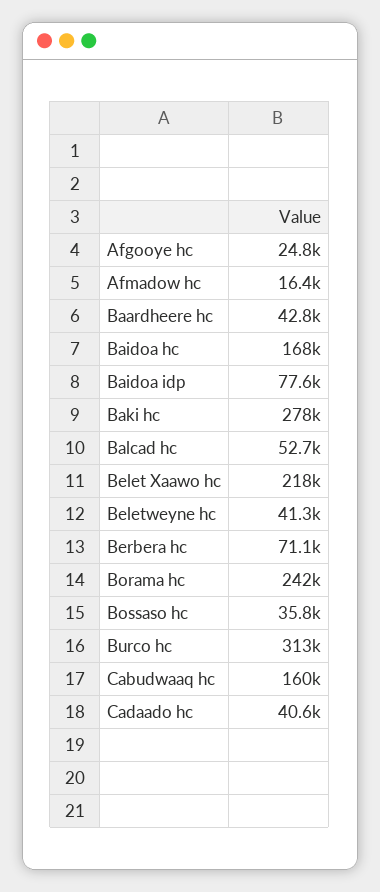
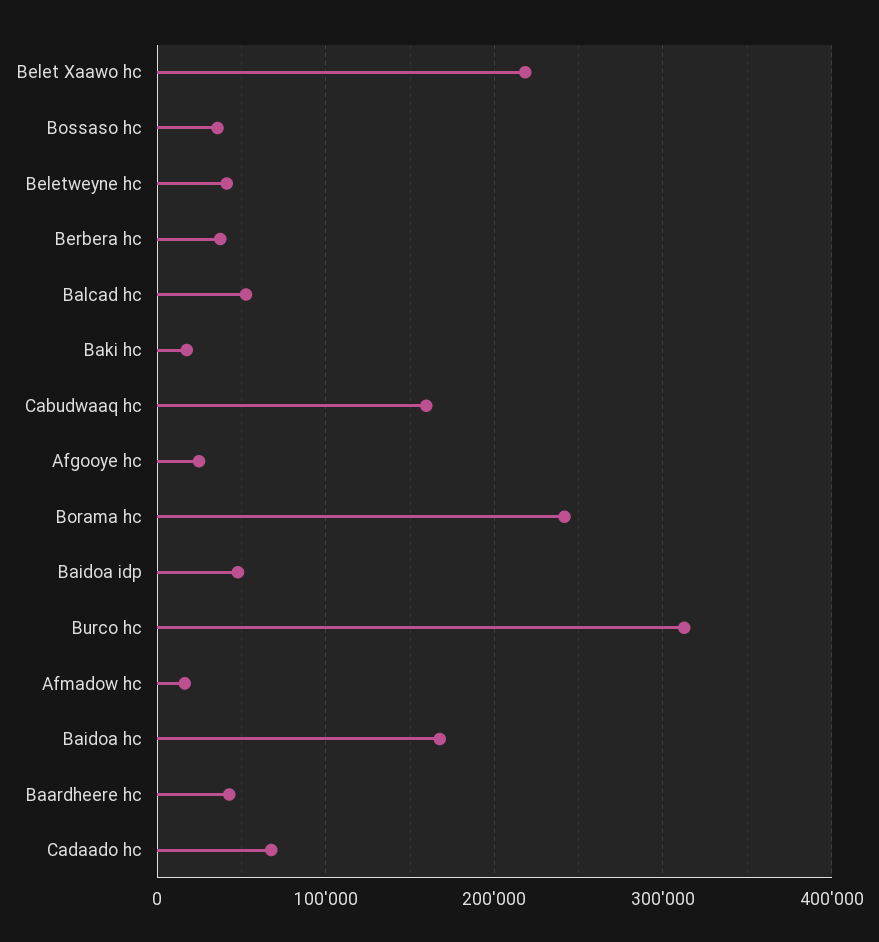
Baidoa idp: 77600 -> 50000
Baki hc: 278000 -> 20000
Berbera hc: 71100 -> 40000
Cadaado hc: 40600 -> 70000

